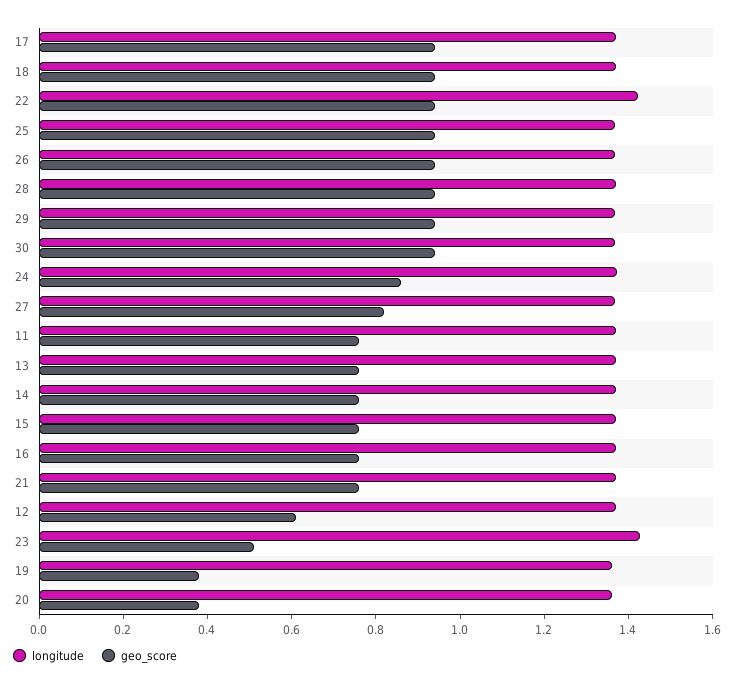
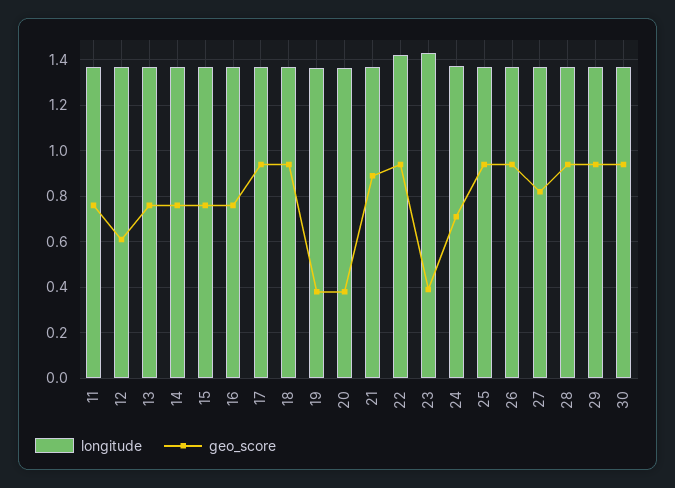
geo_score, 24: 0.85 -> 0.7
geo_score, 21: 0.75 -> 0.9
geo_score, 23: 0.5 -> 0.4

